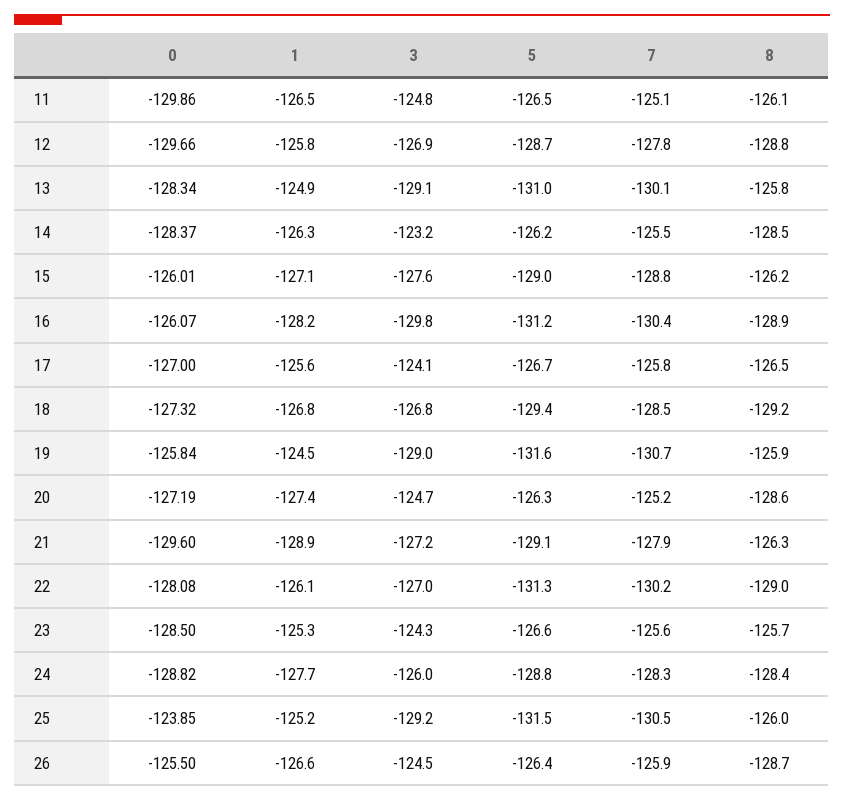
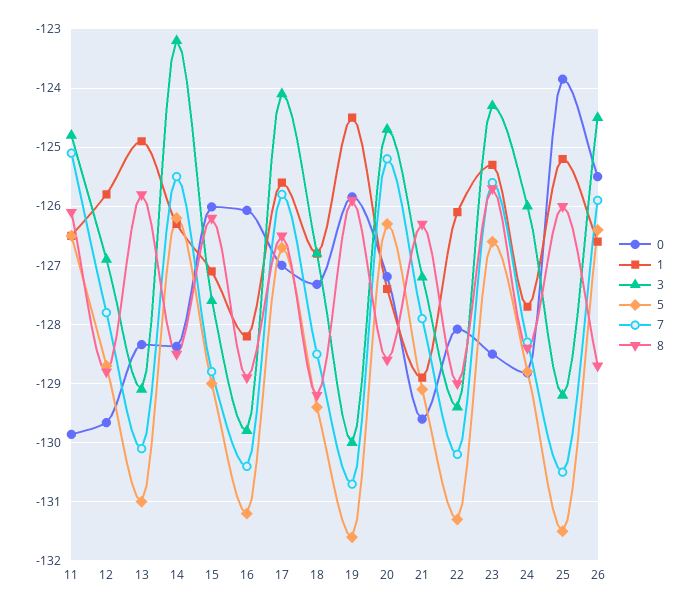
3, 19: -129 -> -130
3, 22: -127 -> -129.4

